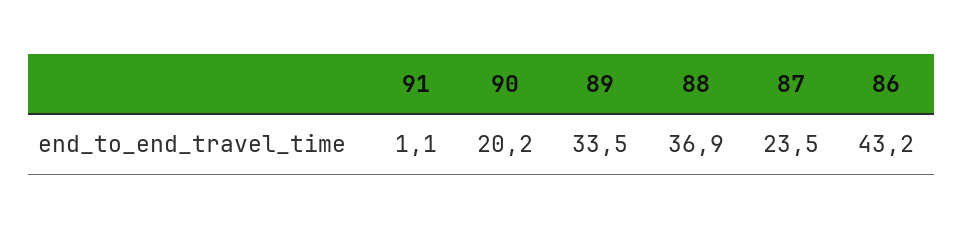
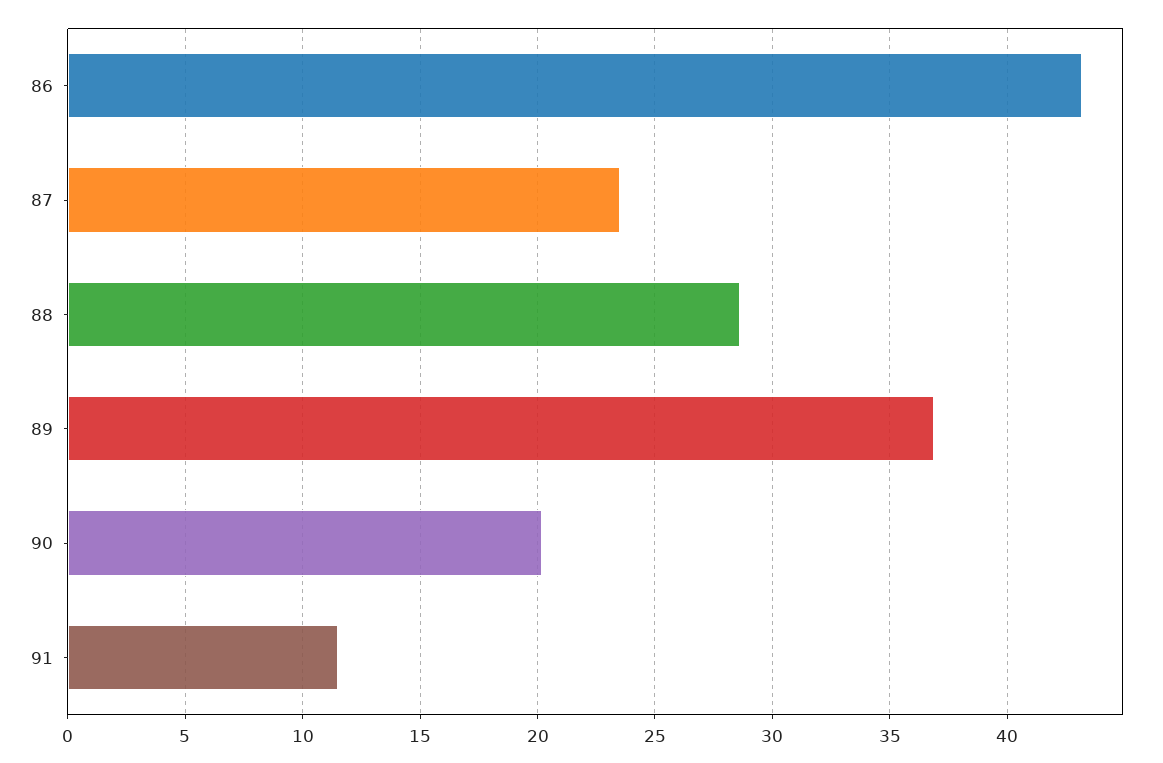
91: 1.1 -> 11.5
89: 33.5 -> 37
88: 36.9 -> 28.5

